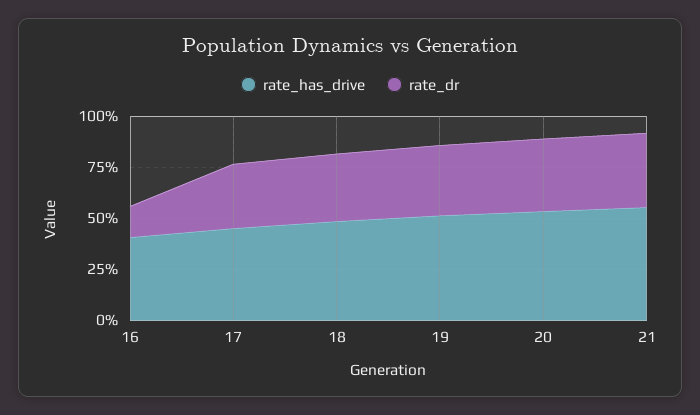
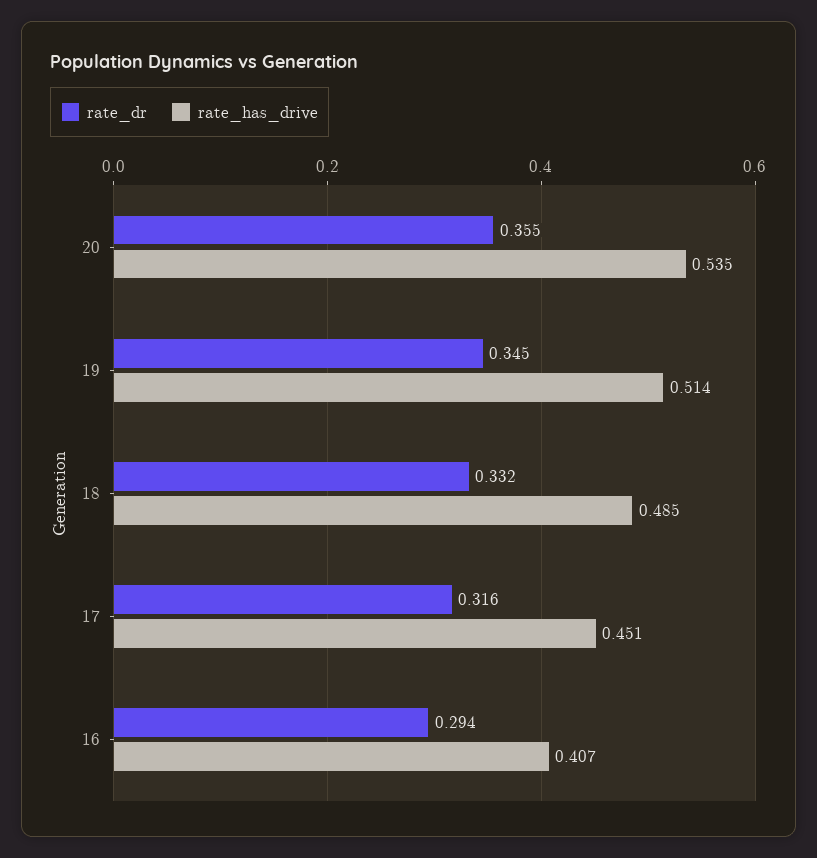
rate_dr, 16: 0.15 -> 0.294
rate_has_drive, 21: 0.55 -> none
rate_dr, 21: 0.35 -> none

